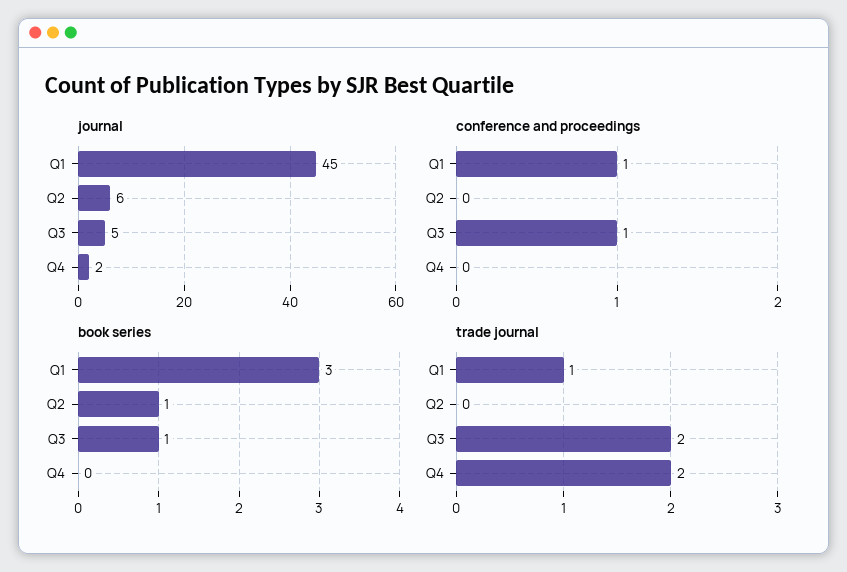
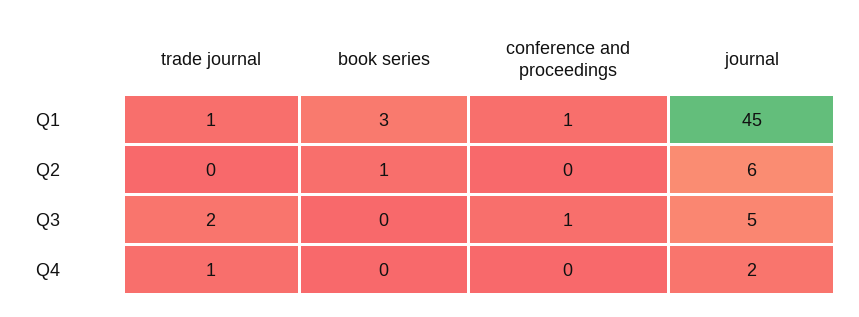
book series, Q3: 1 -> 0
trade journal, Q4: 2 -> 1

